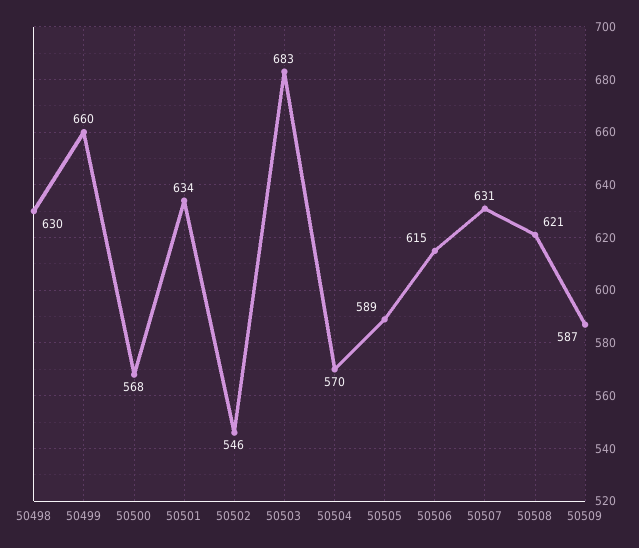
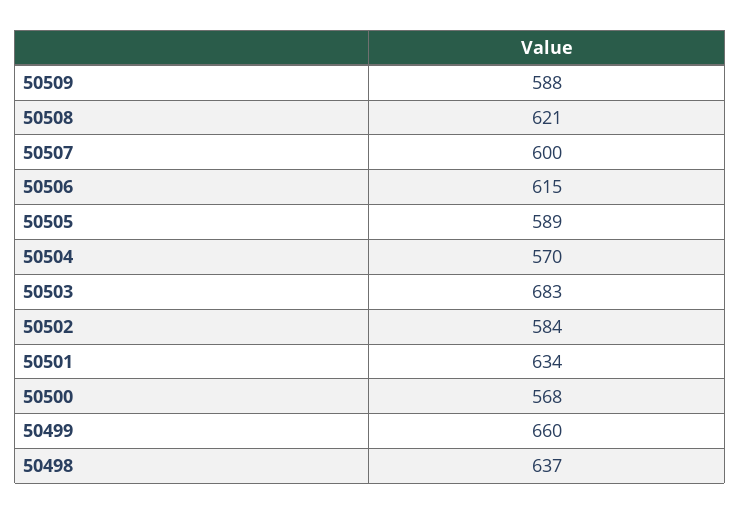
50498: 630 -> 637
50502: 546 -> 584
50507: 631 -> 600
50509: 587 -> 588

